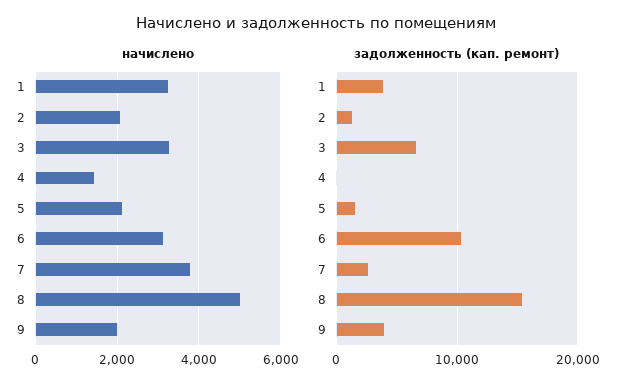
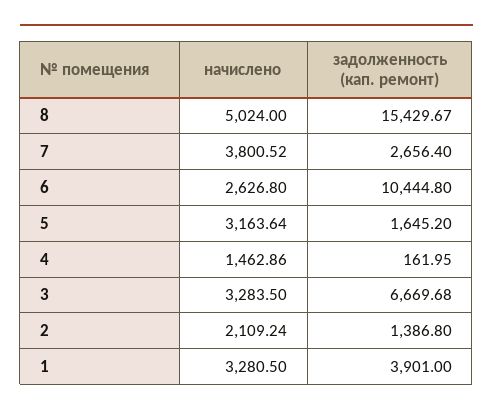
начислено, 5: 2200 -> 3163.64
начислено, 6: 3200 -> 2626.8
начислено, 9: 2000 -> none
задолженность (кап. ремонт), 9: 4000 -> none

